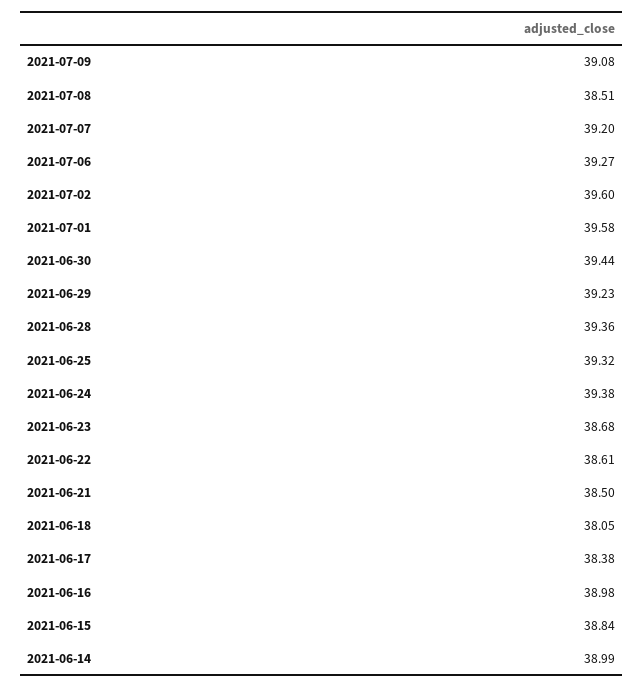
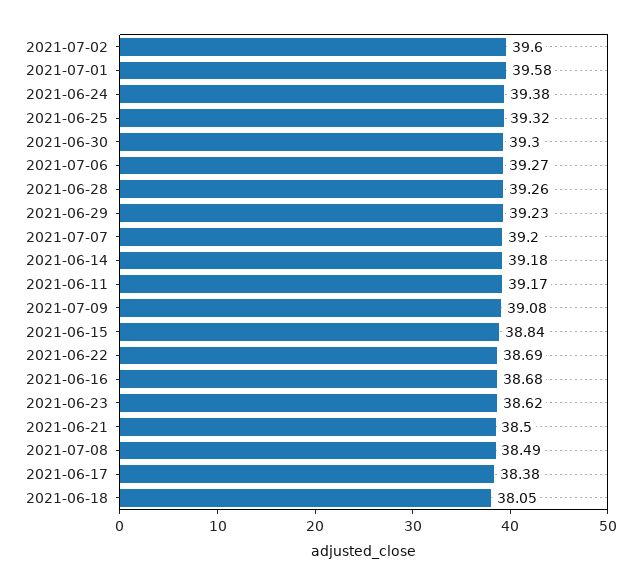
2021-07-08: 38.51 -> 38.49
2021-06-30: 39.44 -> 39.3
2021-06-28: 39.36 -> 39.26
2021-06-23: 38.68 -> 38.62
2021-06-22: 38.61 -> 38.69
2021-06-16: 38.98 -> 38.68
2021-06-14: 38.99 -> 39.18
2021-06-11: none -> 39.17

